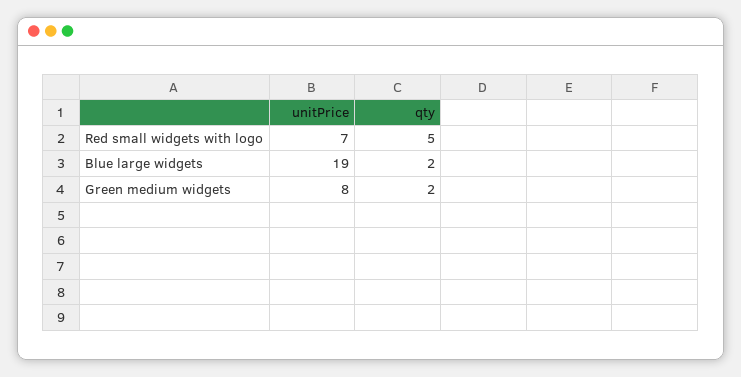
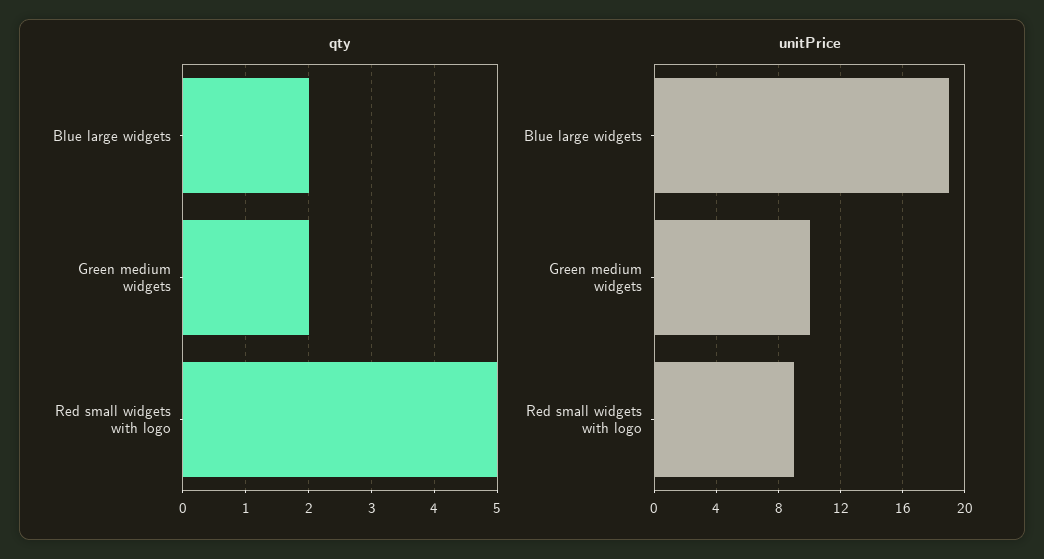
unitPrice, Red small widgets with logo: 7 -> 9
unitPrice, Green medium widgets: 8 -> 10

